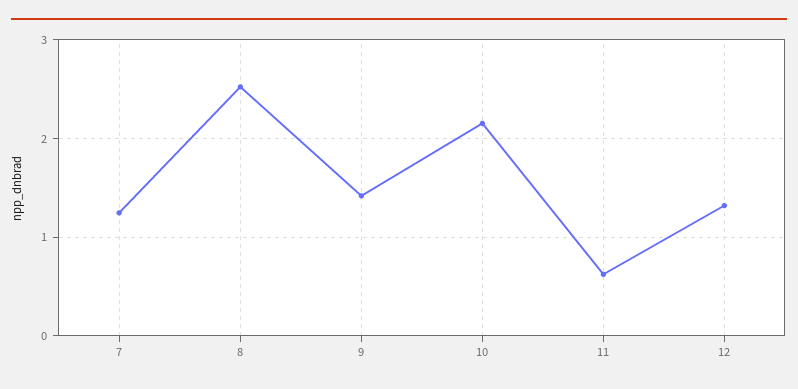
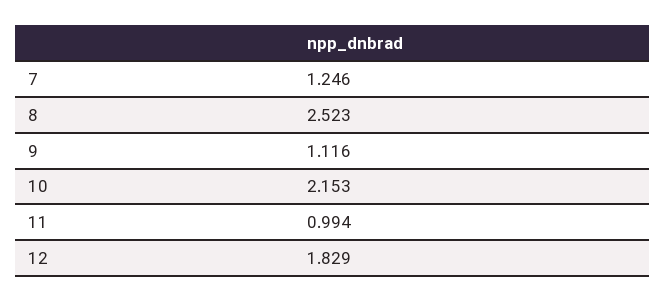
9: 1.4 -> 1.116
11: 0.6 -> 0.994
12: 1.3 -> 1.829

